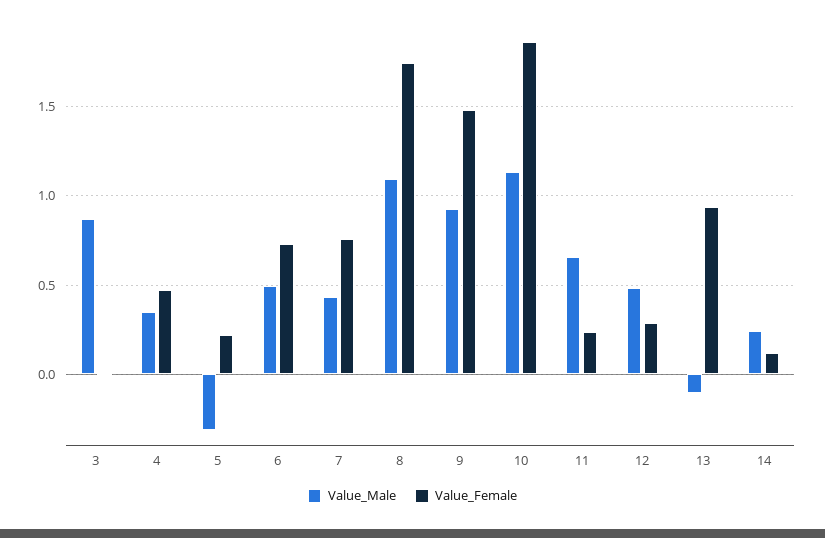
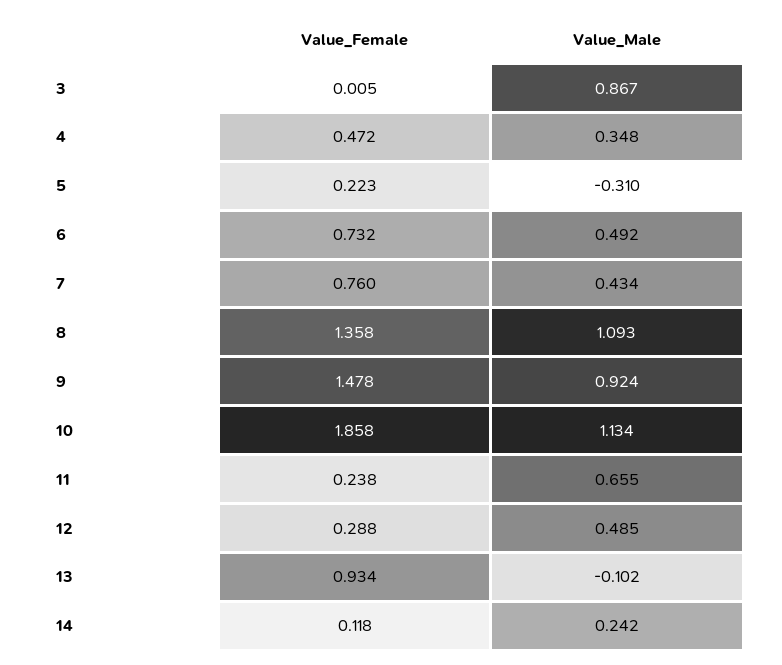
Value_Female, 8: 1.75 -> 1.358

